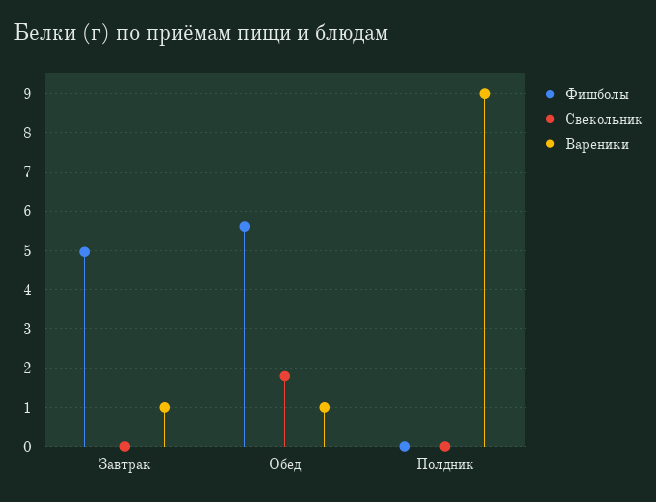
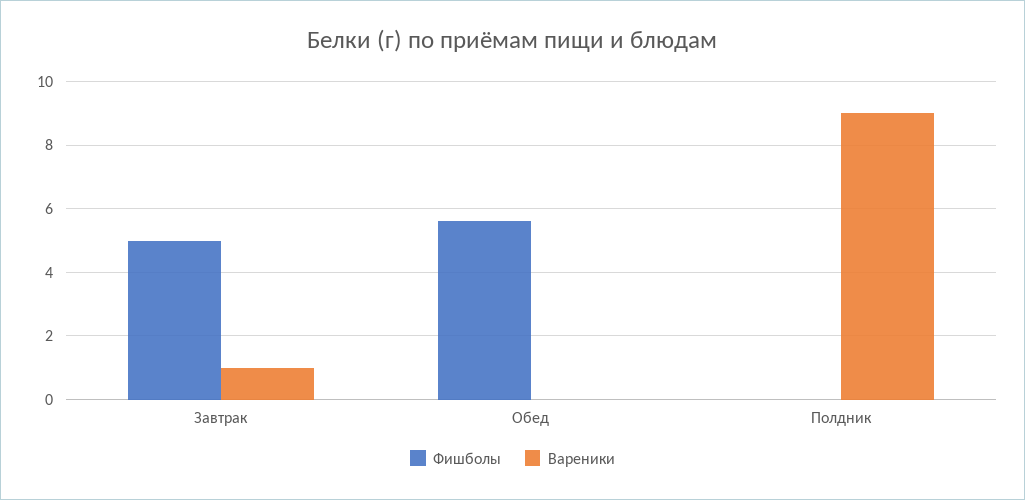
Свекольник, Завтрак: 0 -> none
Свекольник, Обед: 1.8 -> none
Вареники, Обед: 1 -> 0
Свекольник, Полдник: 0 -> none

